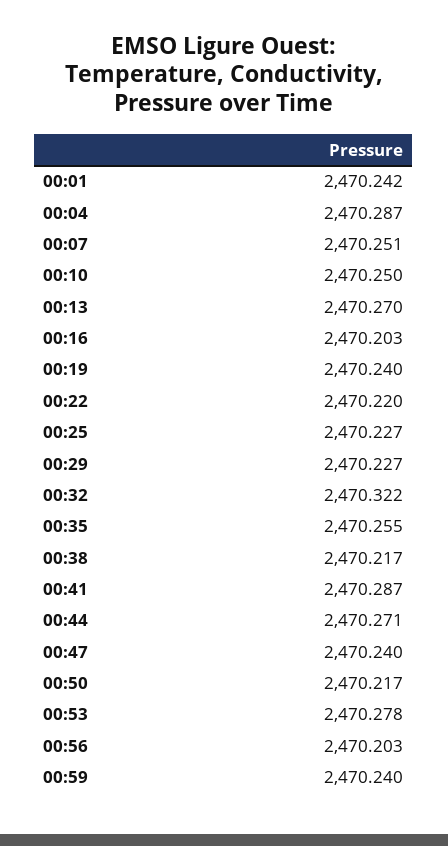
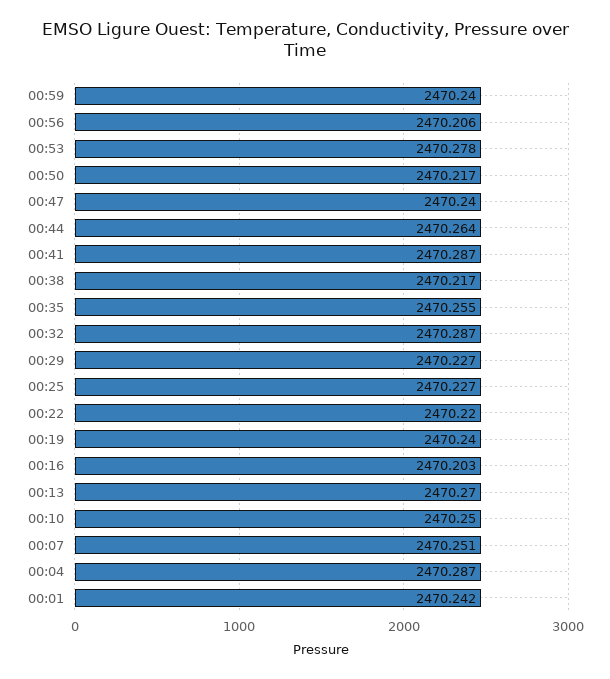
00:32: 2470.322 -> 2470.287
00:44: 2470.271 -> 2470.264
00:56: 2470.203 -> 2470.206

